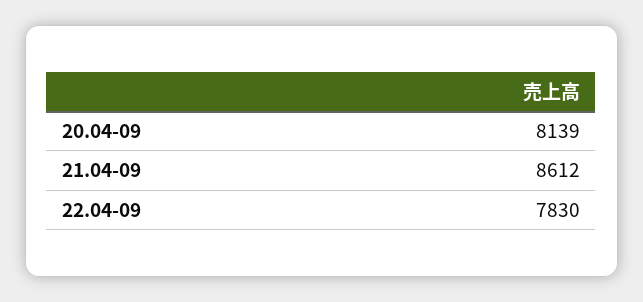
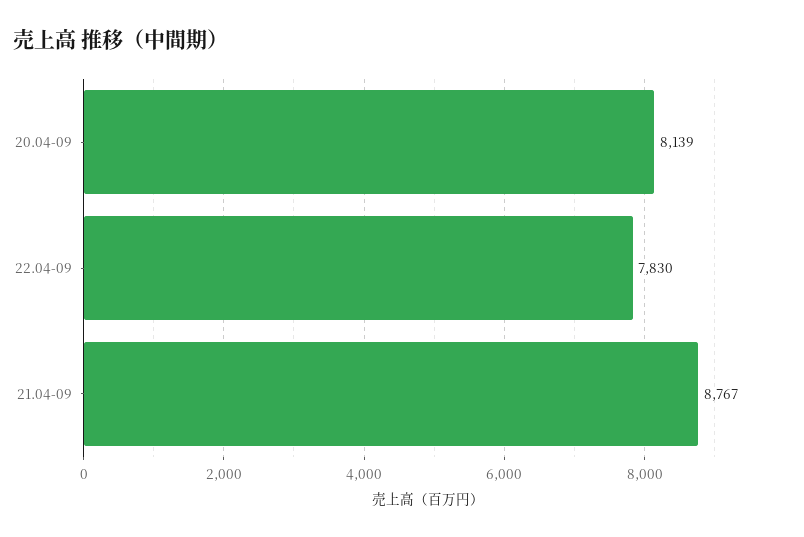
21.04-09: 8612 -> 8767

